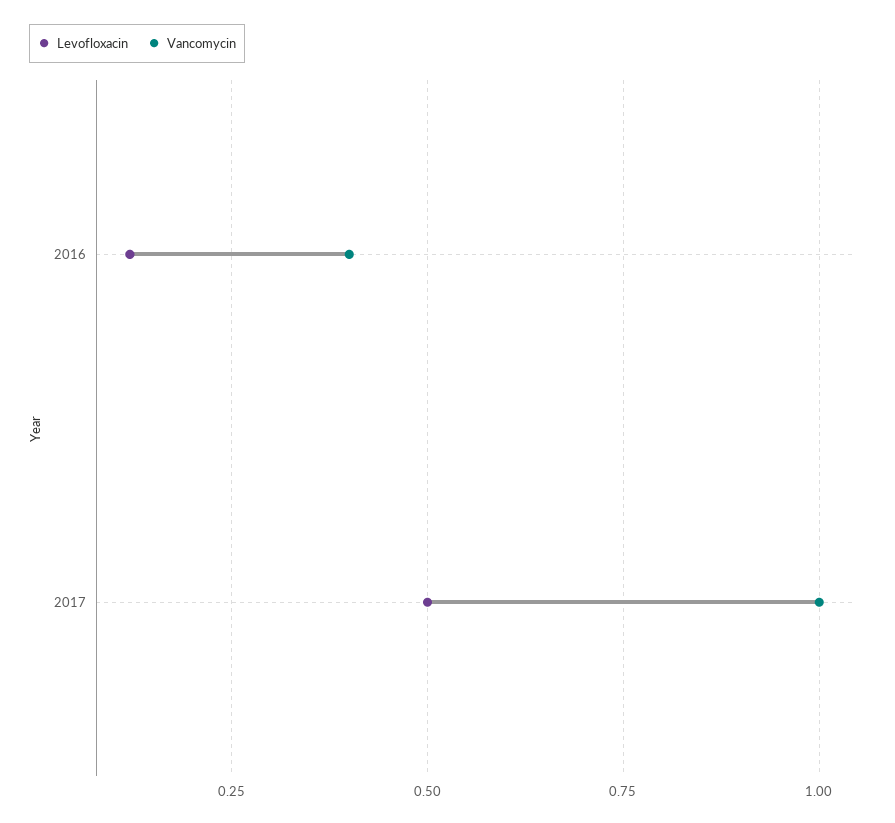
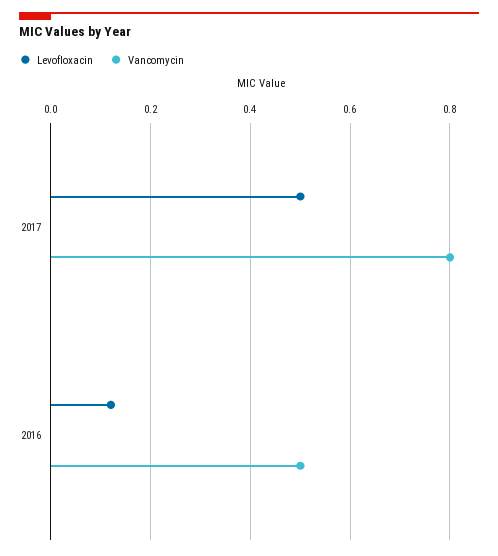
Vancomycin, 2016: 0.4 -> 0.5
Vancomycin, 2017: 1 -> 0.8

